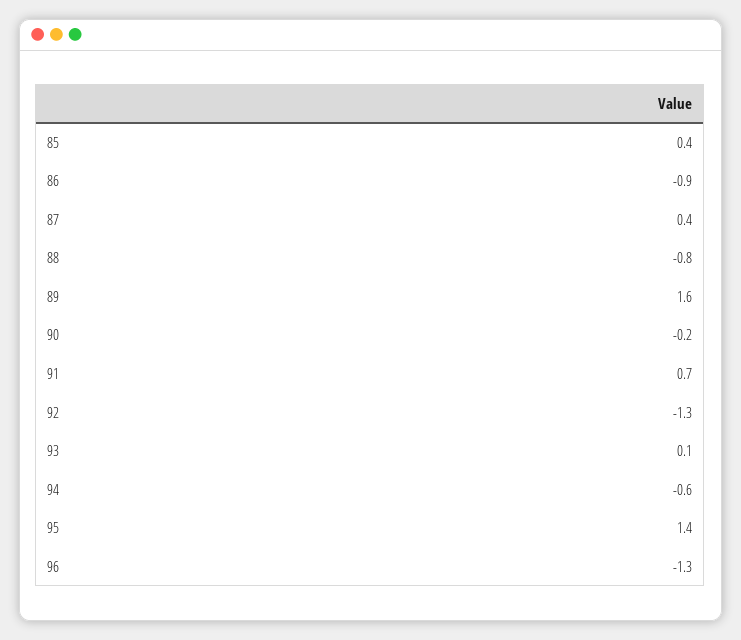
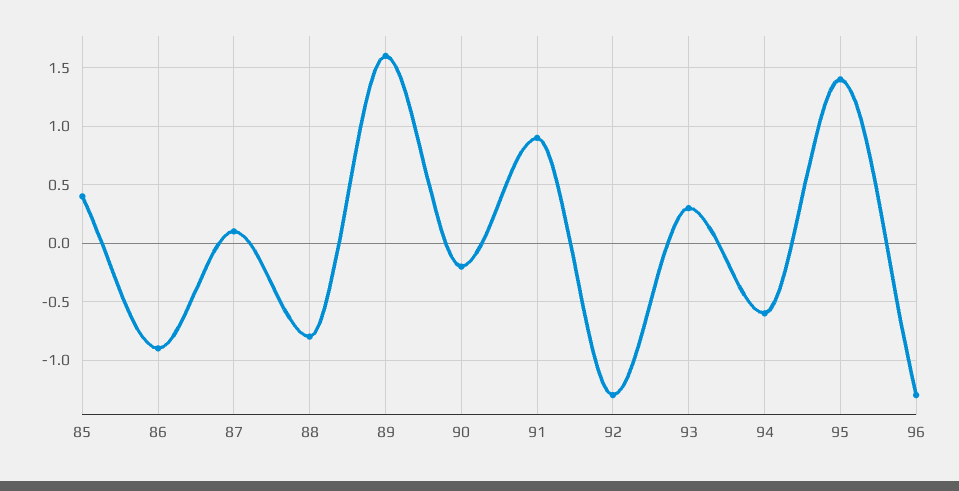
87: 0.4 -> 0.1
91: 0.7 -> 0.9
93: 0.1 -> 0.3

